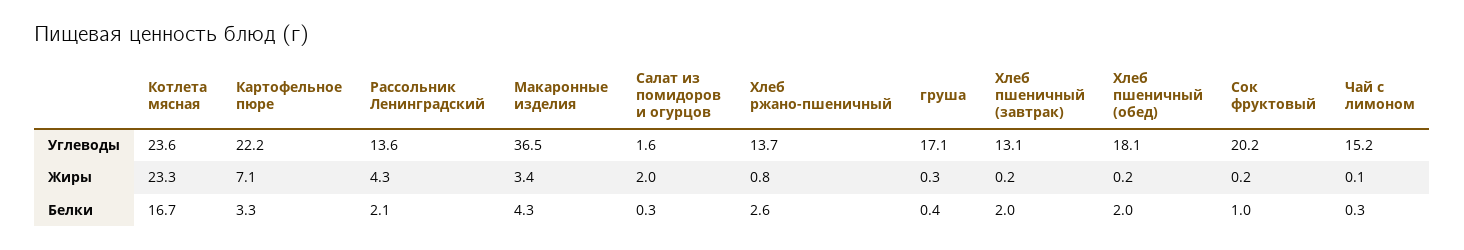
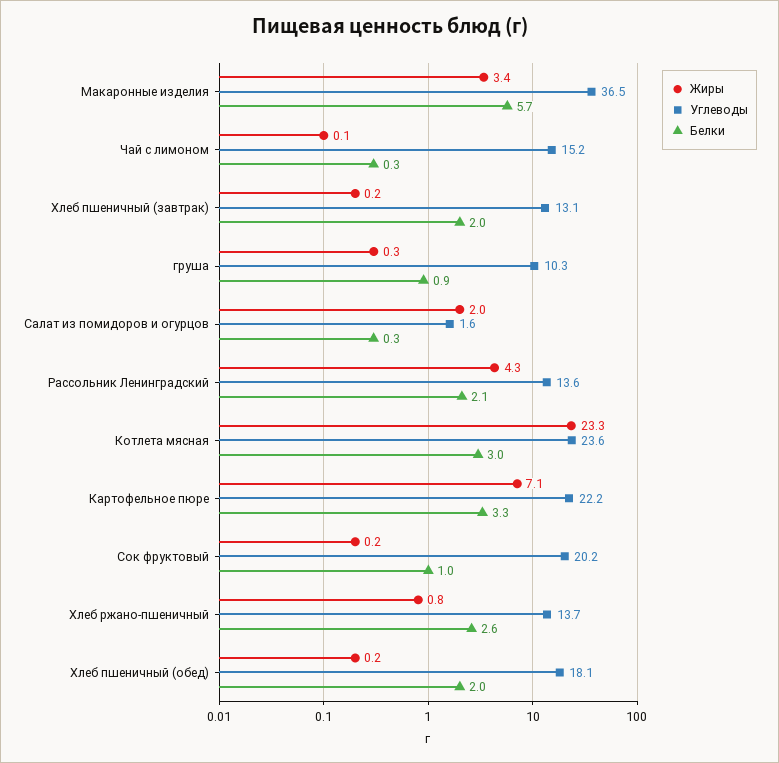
Углеводы, груша: 17.1 -> 10.3
Белки, Котлета мясная: 16.7 -> 3
Белки, Макаронные изделия: 4.3 -> 5.7
Белки, груша: 0.4 -> 0.9

